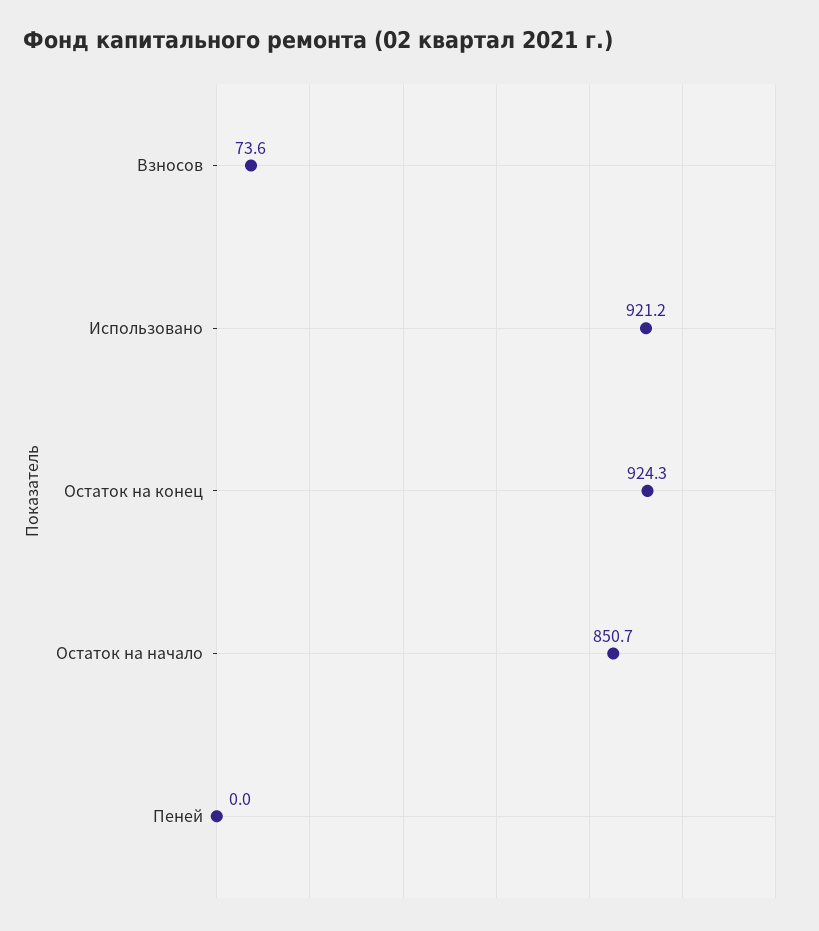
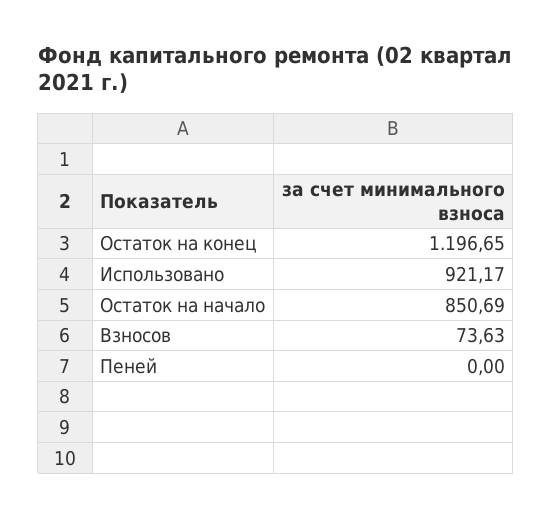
Остаток на конец: 924.3 -> 1196.65

